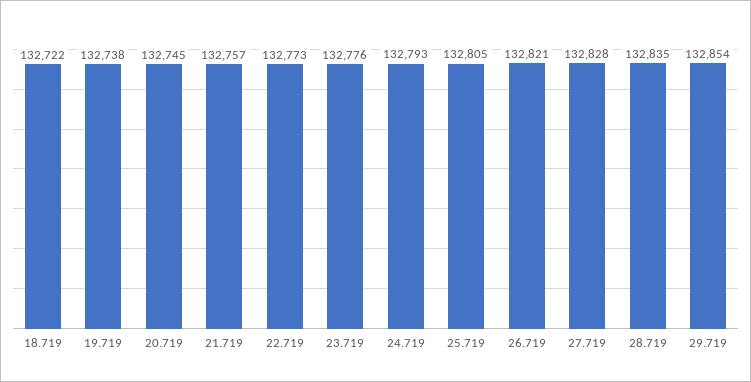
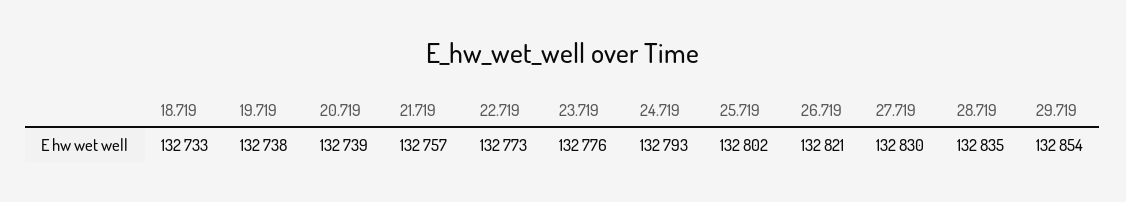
18.719: 132722 -> 132733
20.719: 132745 -> 132739
25.719: 132805 -> 132802
27.719: 132828 -> 132830

